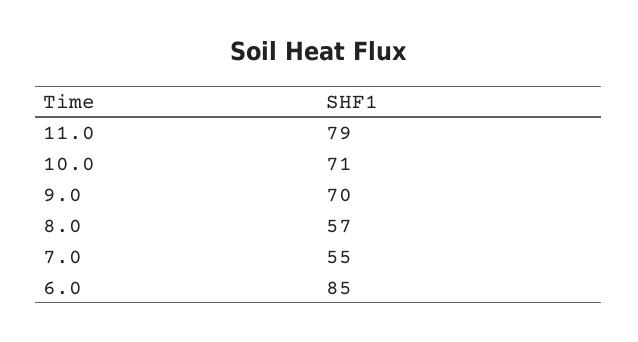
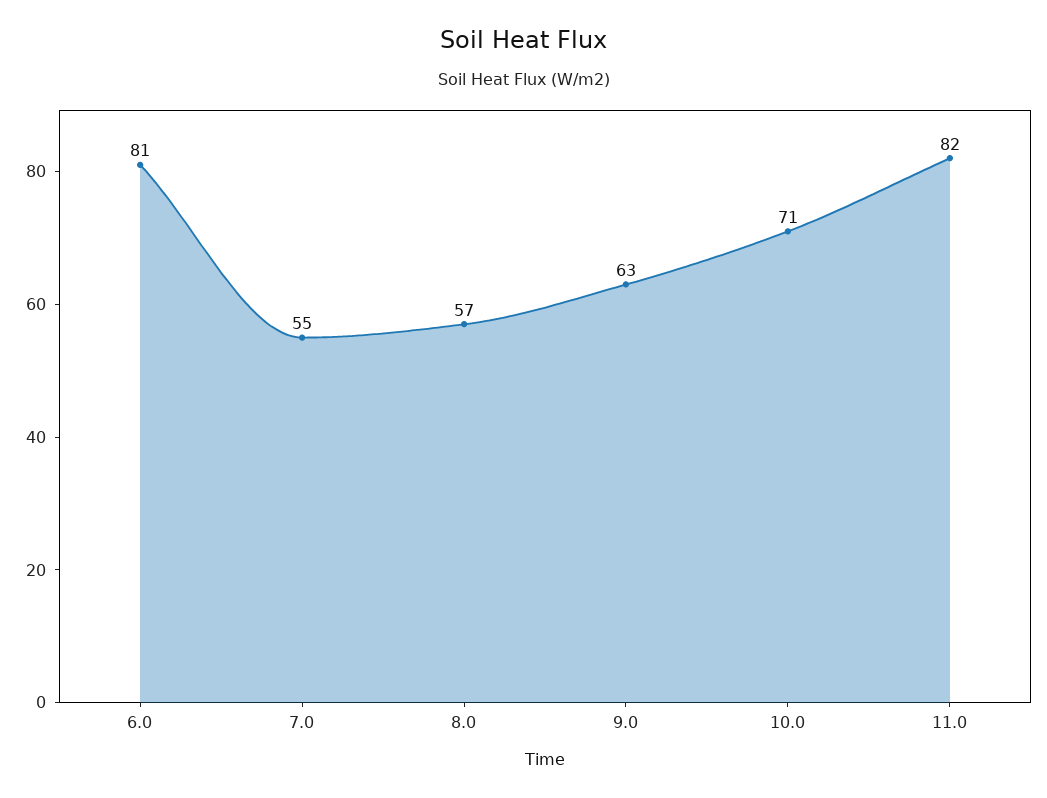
11.0: 79 -> 82
9.0: 70 -> 63
6.0: 85 -> 81

